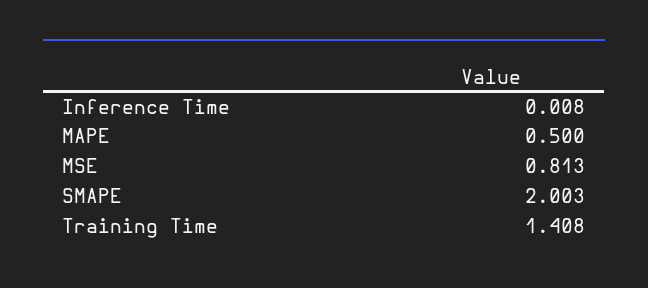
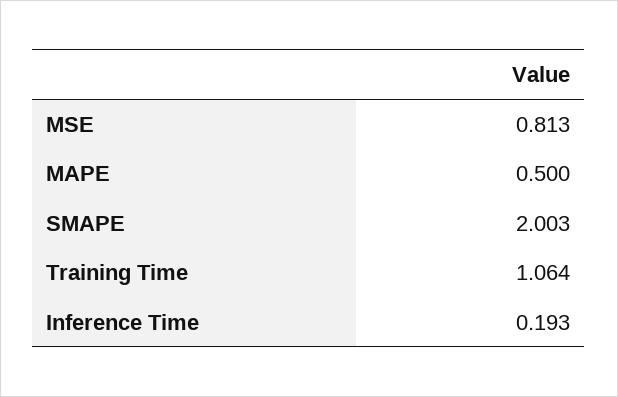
Inference Time: 0.008 -> 0.193
Training Time: 1.408 -> 1.064

